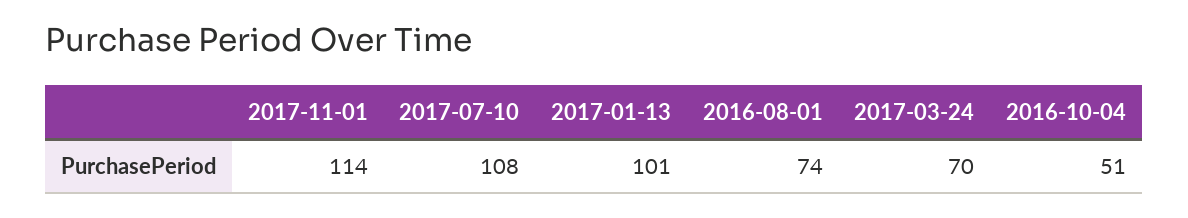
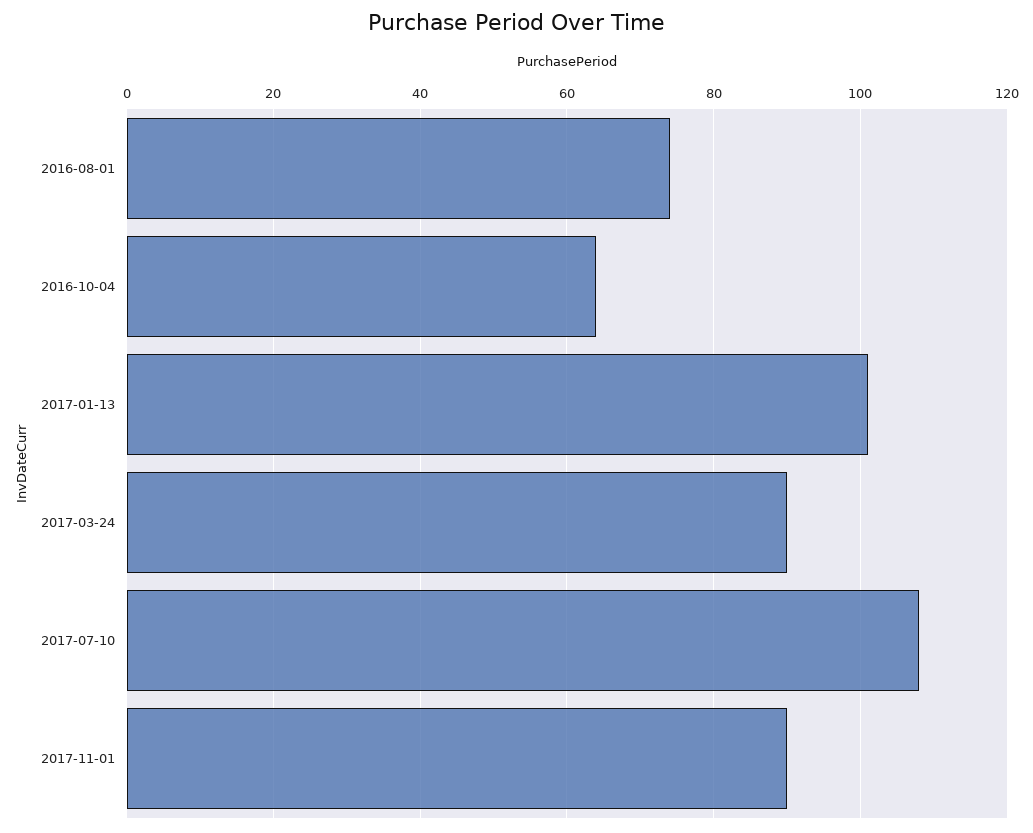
2017-11-01: 114 -> 90
2017-03-24: 70 -> 90
2016-10-04: 51 -> 65

